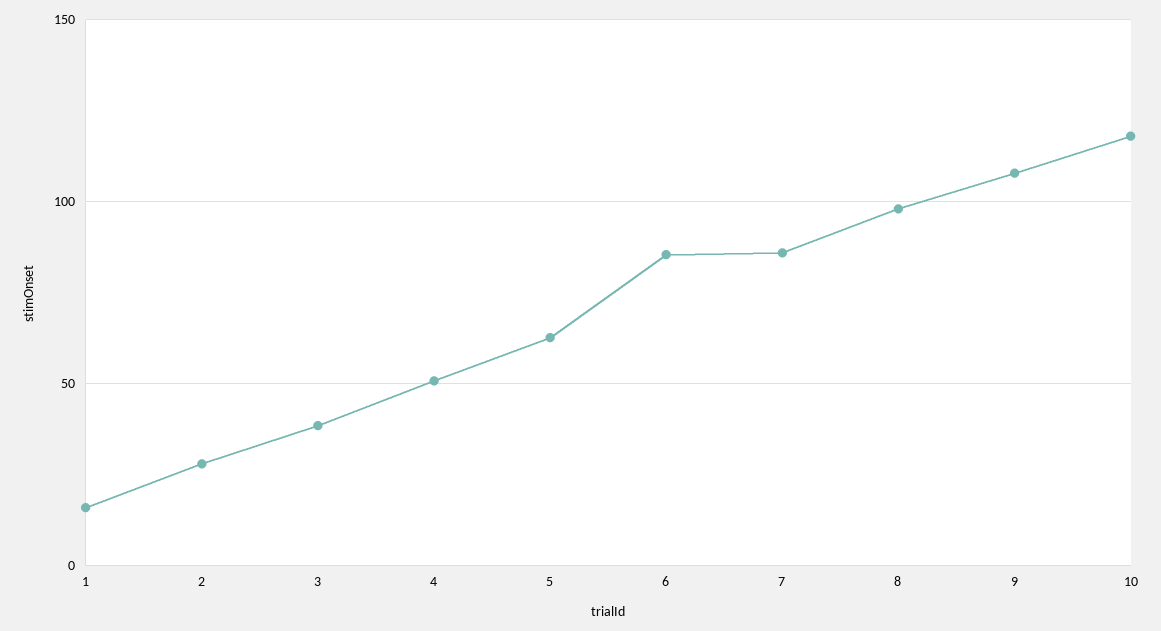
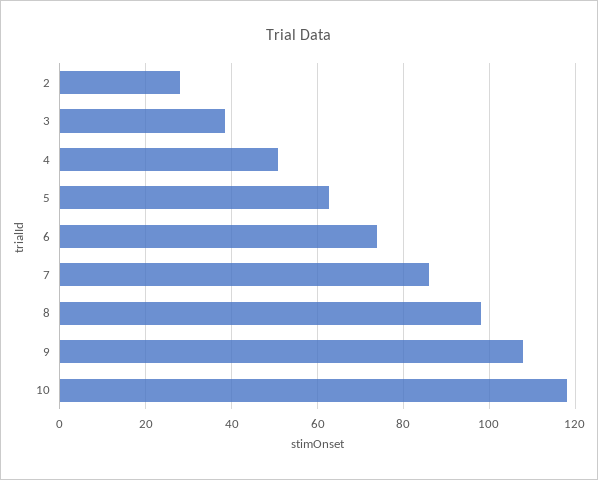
1: 15 -> none
6: 85 -> 74

